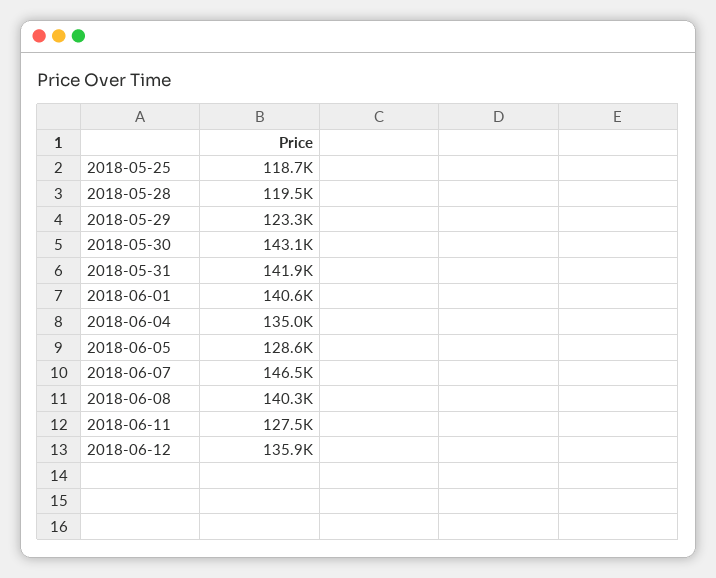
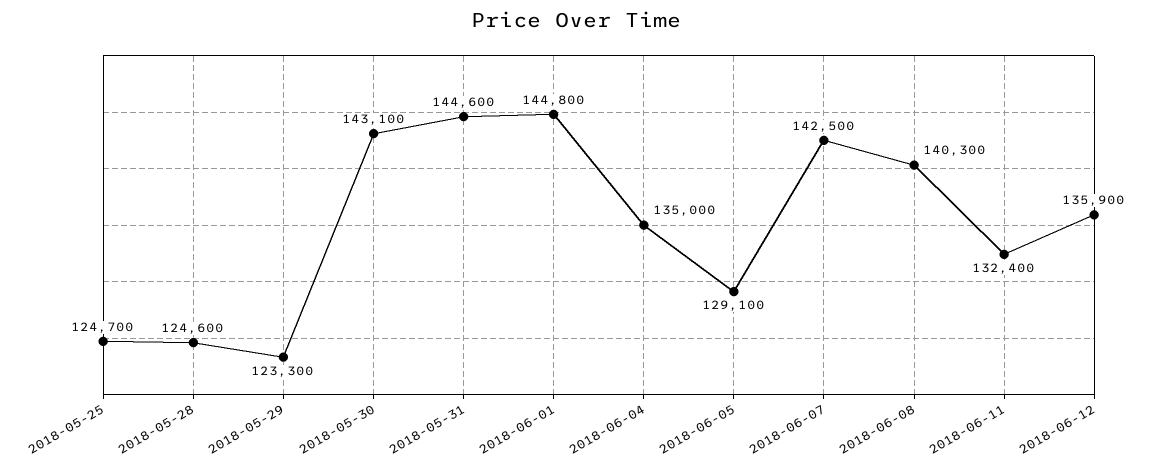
2018-05-25: 118700 -> 124700
2018-05-28: 119500 -> 124600
2018-05-31: 141900 -> 144600
2018-06-01: 140600 -> 144800
2018-06-05: 128600 -> 129100
2018-06-07: 146500 -> 142500
2018-06-11: 127500 -> 132400

